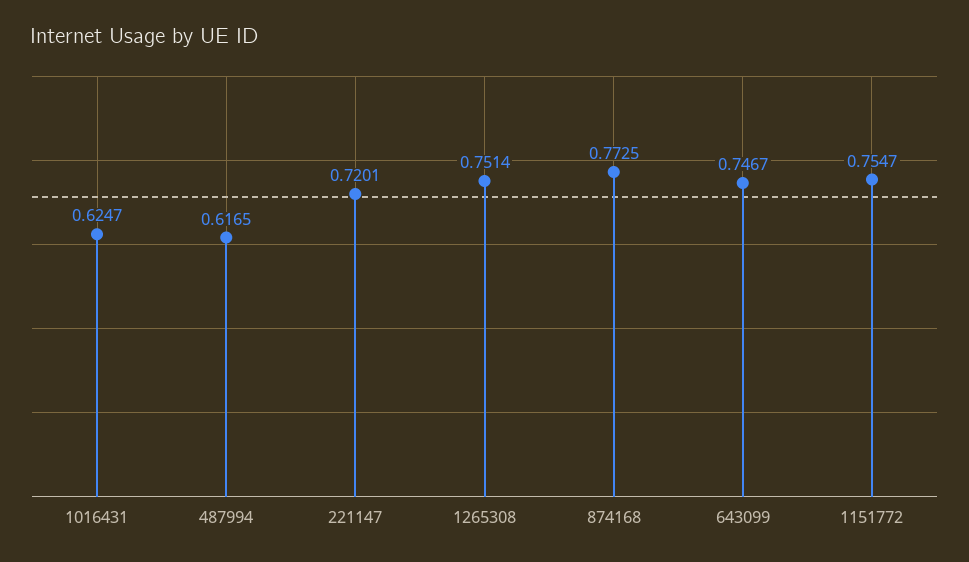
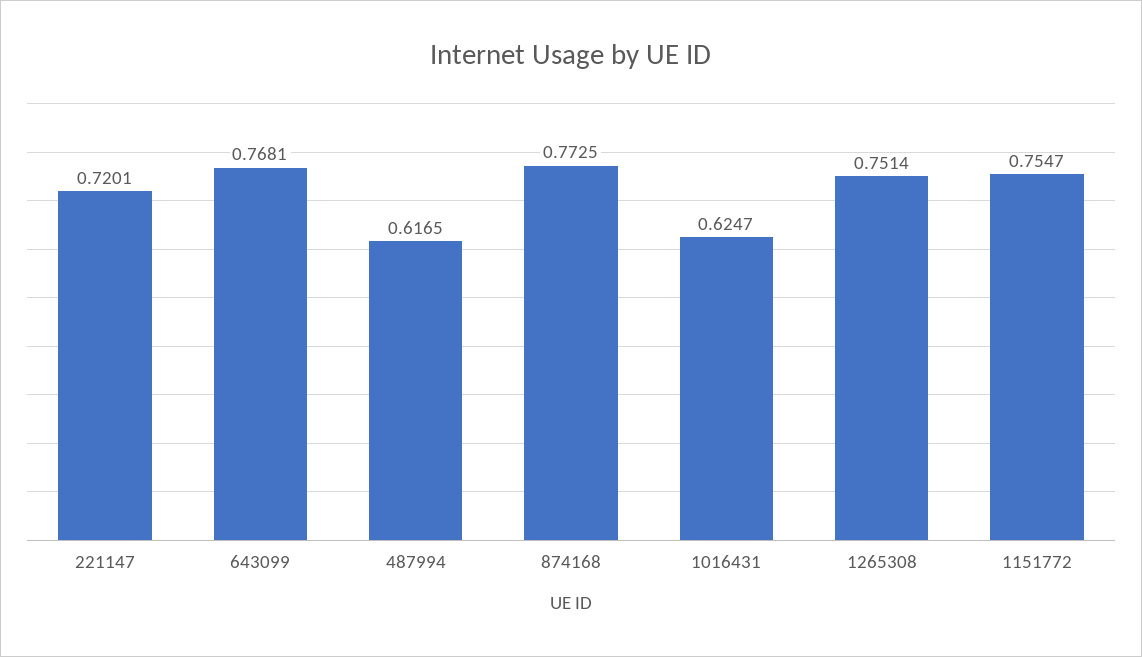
643099: 0.7467 -> 0.7681

